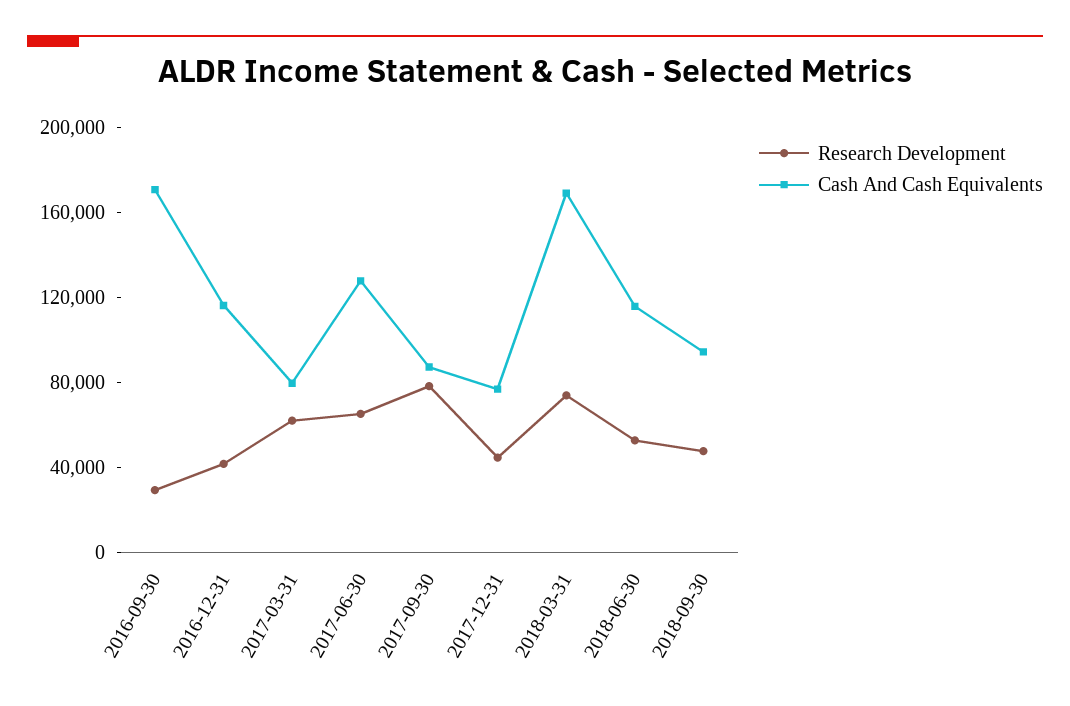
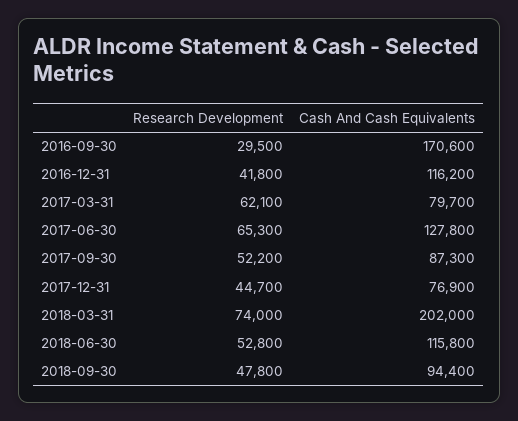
Research Development, 2017-09-30: 80000 -> 52200
Cash And Cash Equivalents, 2018-03-31: 170000 -> 202000

